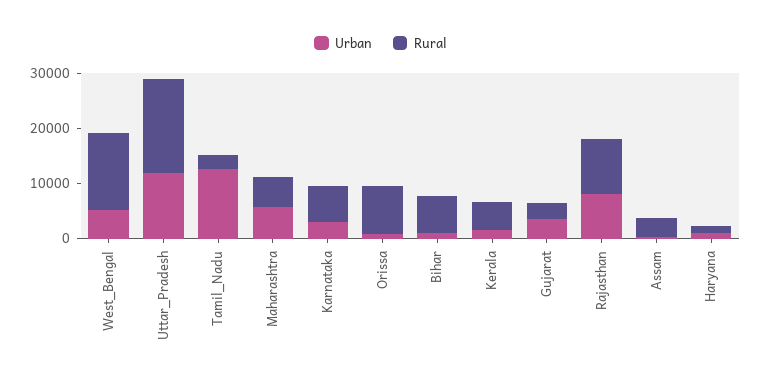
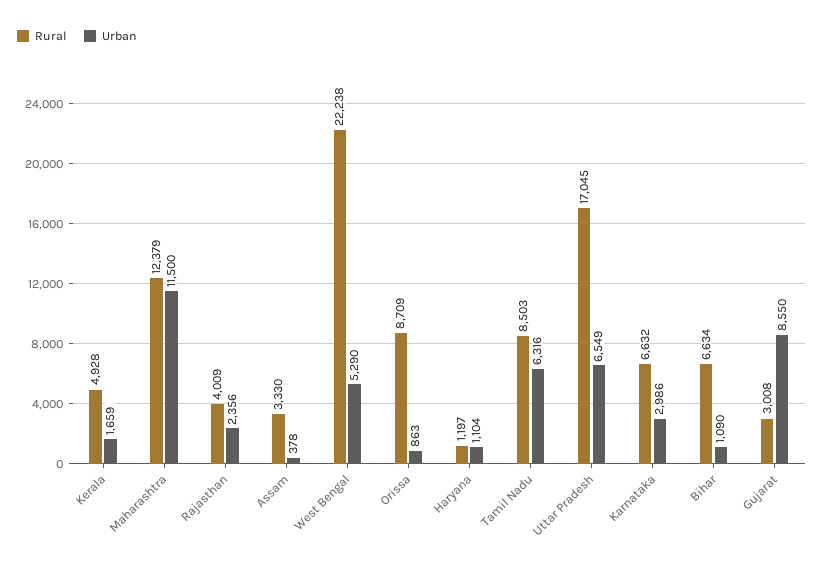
Rural, West_Bengal: 14000 -> 22238
Urban, Uttar_Pradesh: 12000 -> 6549
Urban, Tamil_Nadu: 12000 -> 6316
Rural, Tamil_Nadu: 2000 -> 8503
Urban, Maharashtra: 6000 -> 11500
Rural, Maharashtra: 6000 -> 12379
Urban, Gujarat: 4000 -> 8550
Urban, Rajasthan: 8000 -> 2356
Rural, Rajasthan: 10000 -> 4009

